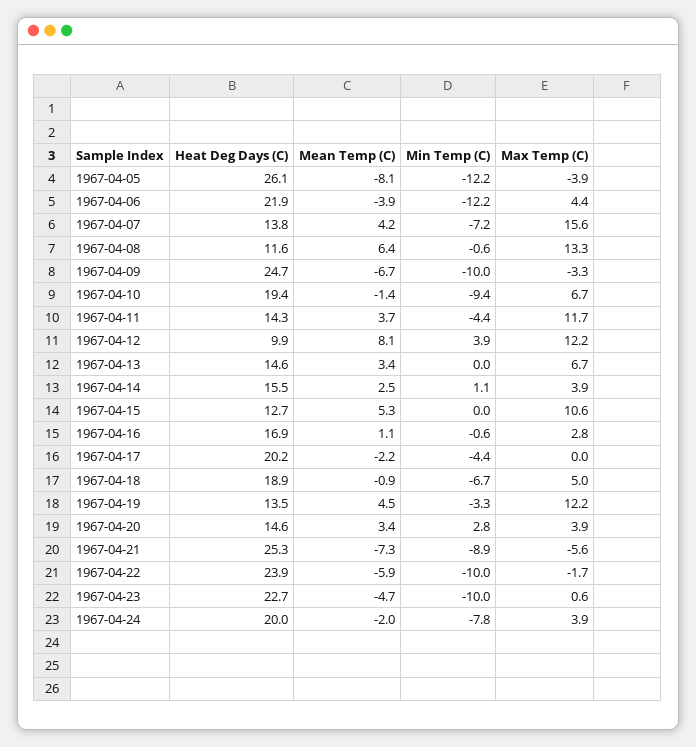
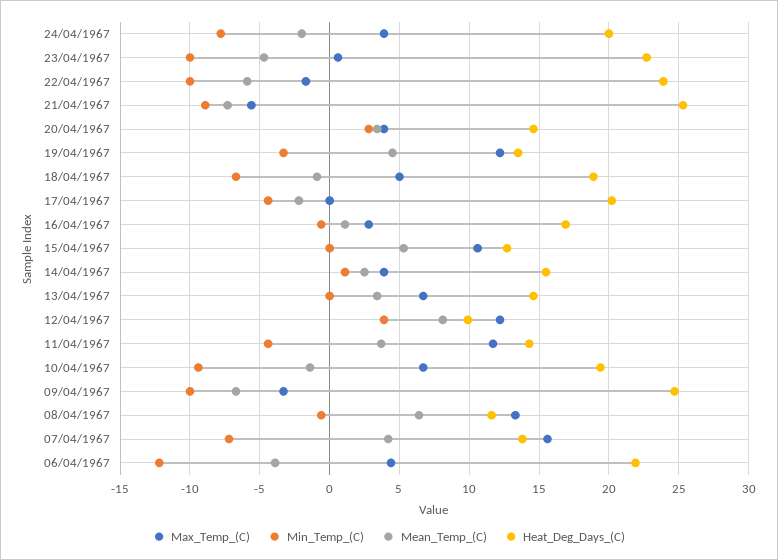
Heat Deg Days (C), 1967-04-05: 26.1 -> none
Mean Temp (C), 1967-04-05: -8.1 -> none
Min Temp (C), 1967-04-05: -12.2 -> none
Max Temp (C), 1967-04-05: -3.9 -> none

